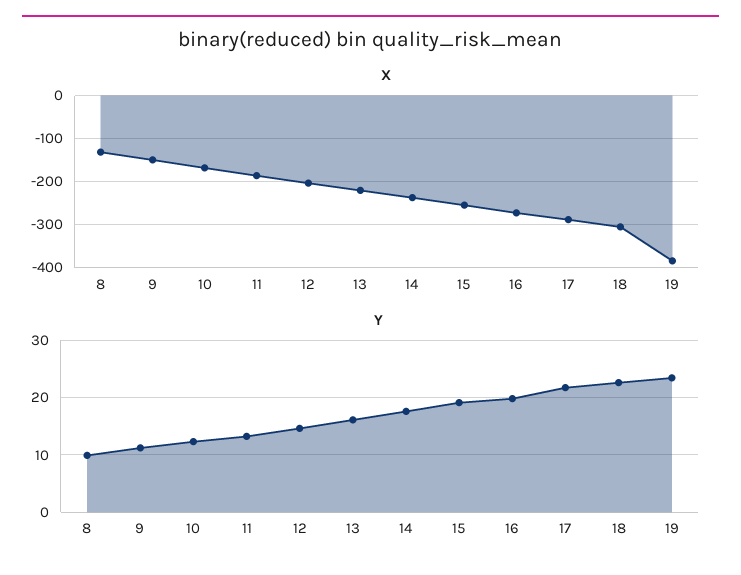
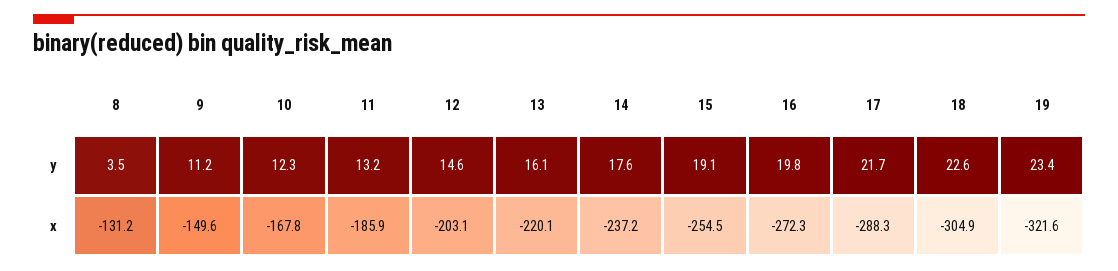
X, 19: -380 -> -321.6
Y, 8: 10 -> 3.5

